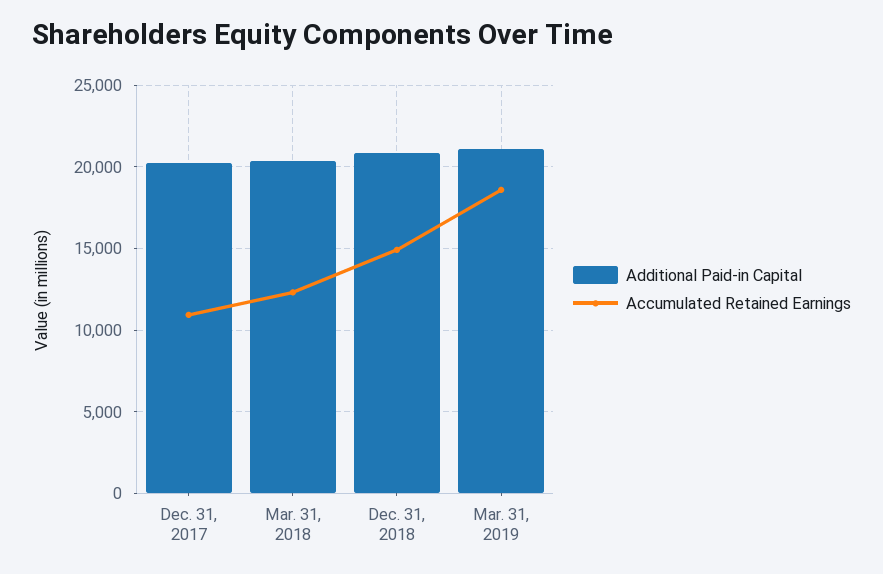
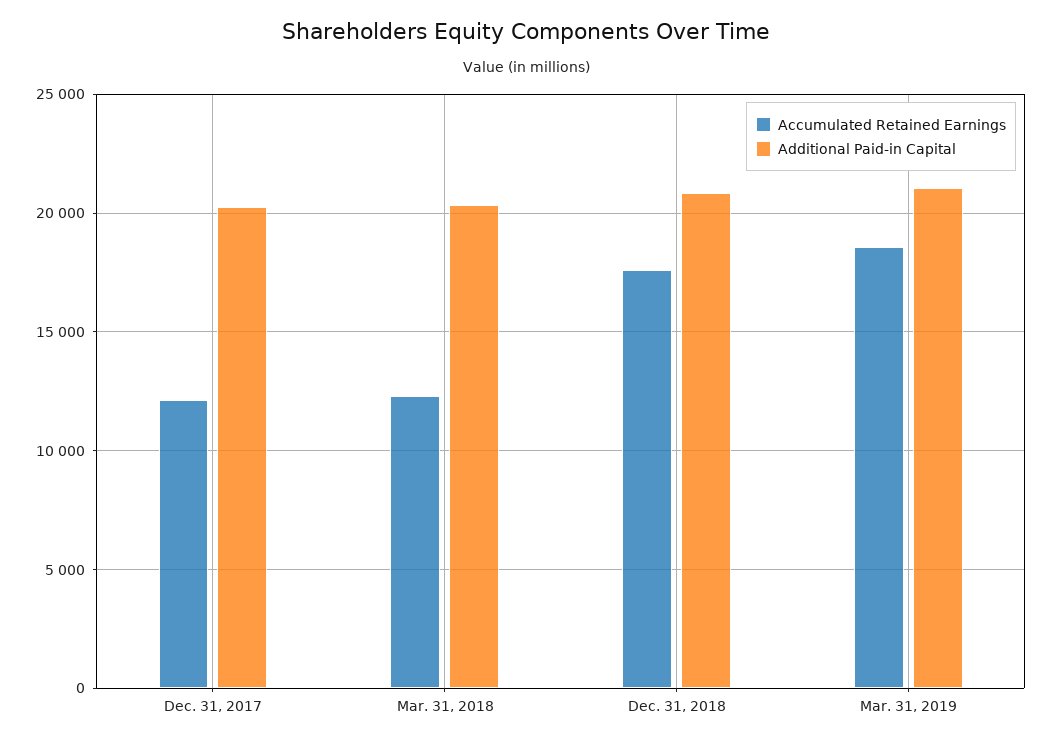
Accumulated Retained Earnings, Dec. 31, 2017: 11000 -> 12000
Accumulated Retained Earnings, Dec. 31, 2018: 15000 -> 17500

